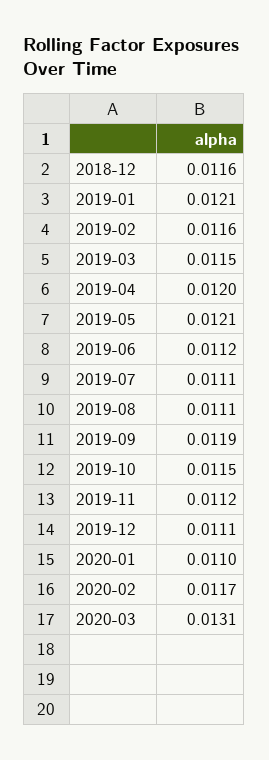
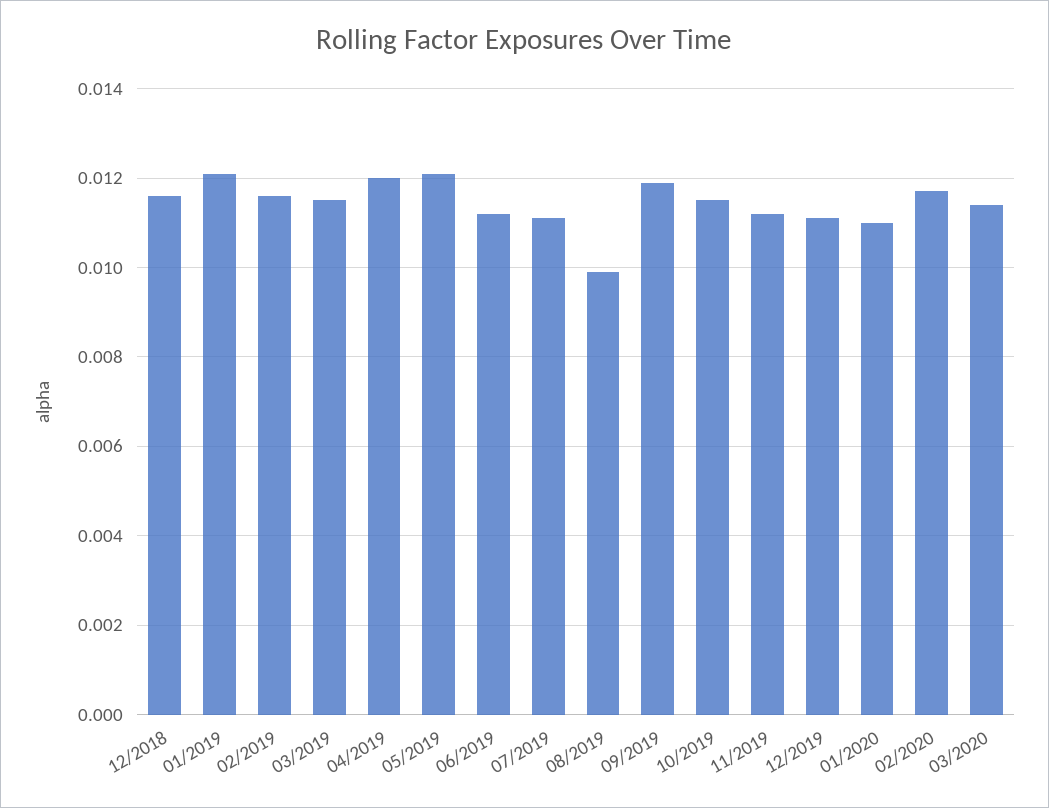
2019-08: 0.0111 -> 0.01
2020-03: 0.0131 -> 0.0115

